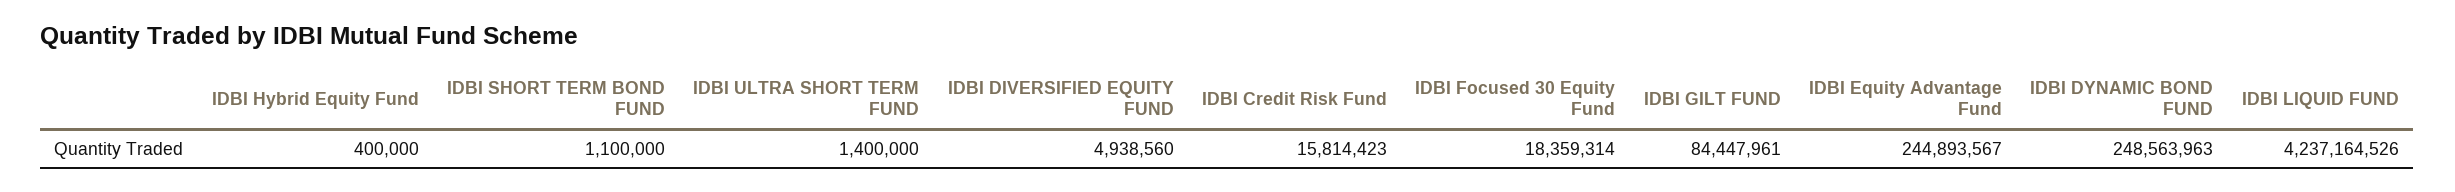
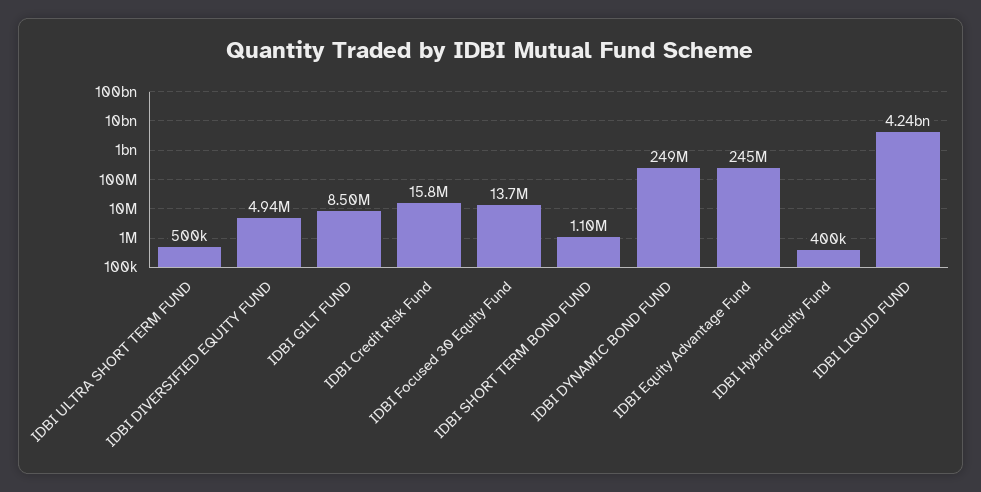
IDBI ULTRA SHORT TERM FUND: 1400000 -> 500000
IDBI Focused 30 Equity Fund: 18359314 -> 13700000
IDBI GILT FUND: 84447961 -> 8500000

